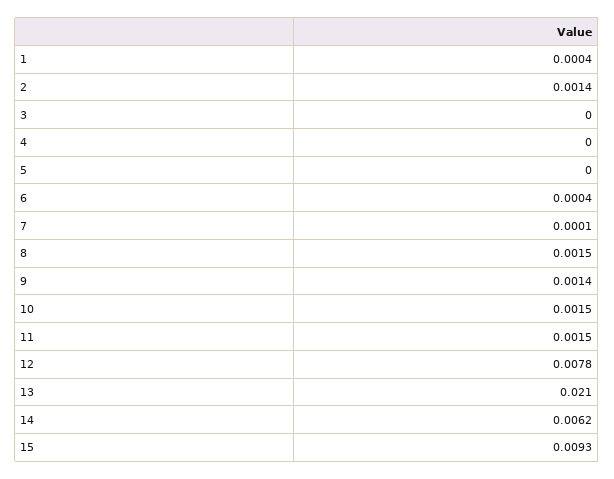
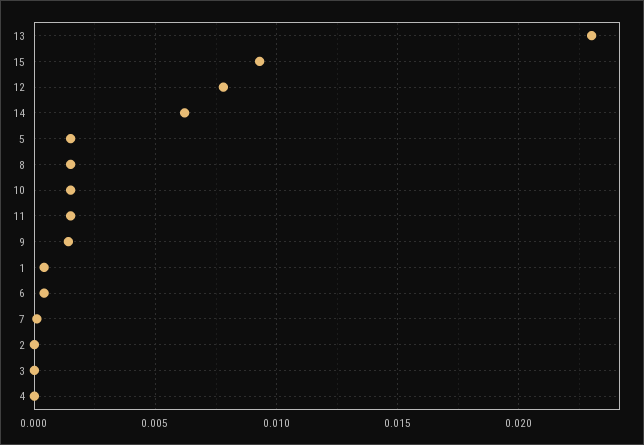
2: 0.0014 -> 0
5: 0 -> 0.0015
13: 0.021 -> 0.023

